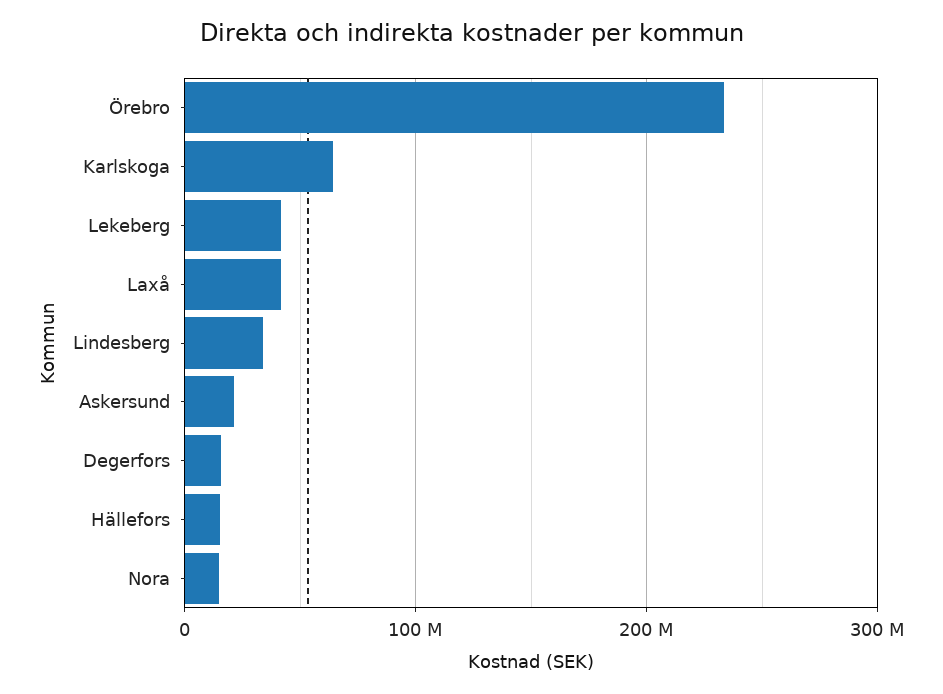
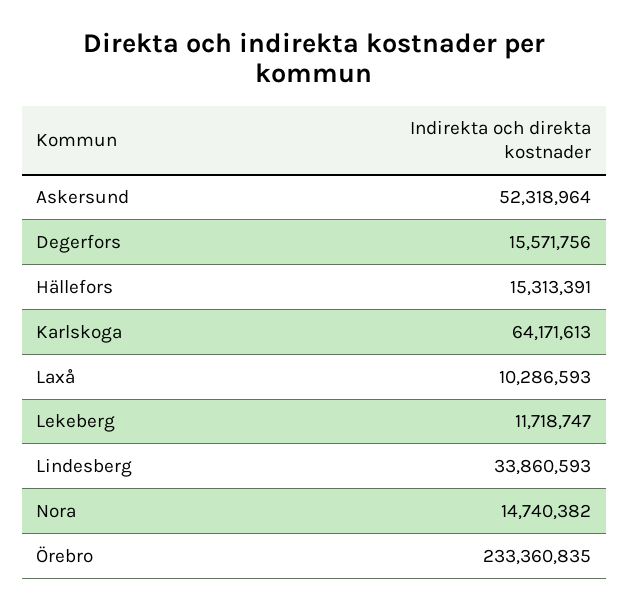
Lekeberg: 40000000 -> 11718747
Laxå: 40000000 -> 10286593
Askersund: 20000000 -> 52318964

